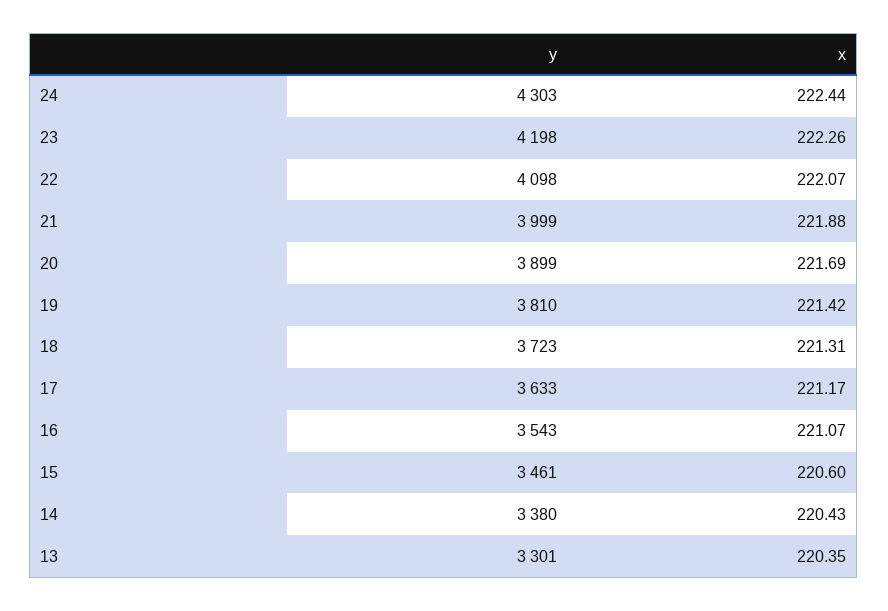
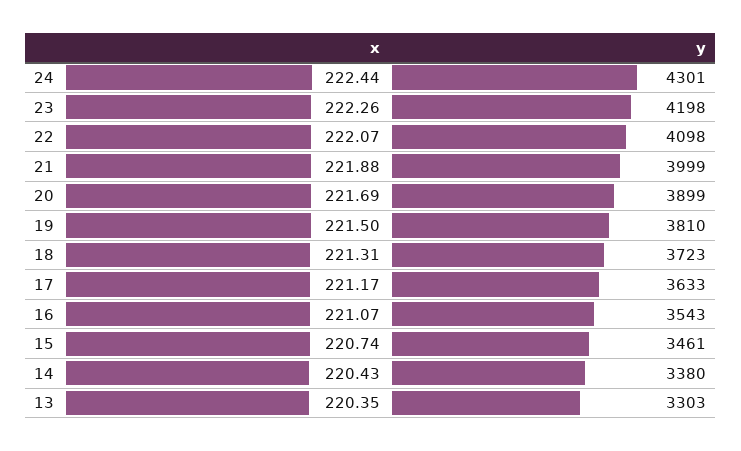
y, 24: 4303 -> 4301
x, 19: 221.42 -> 221.5
x, 15: 220.6 -> 220.74
y, 13: 3301 -> 3303

